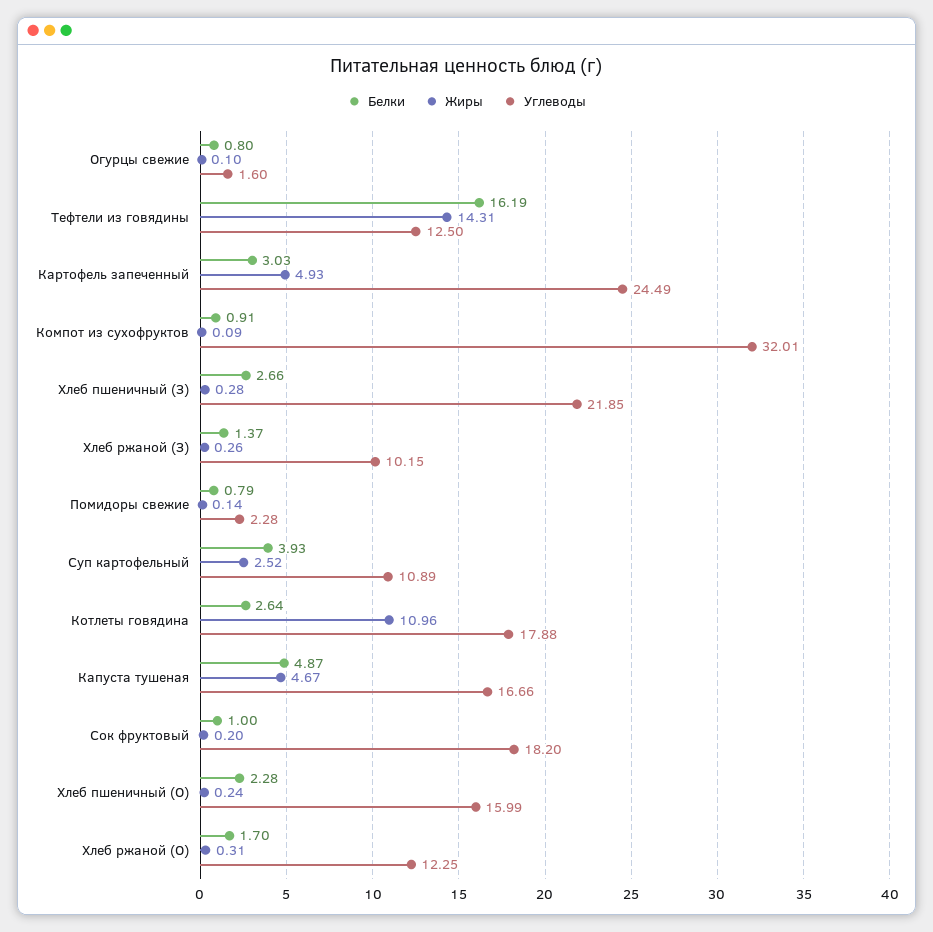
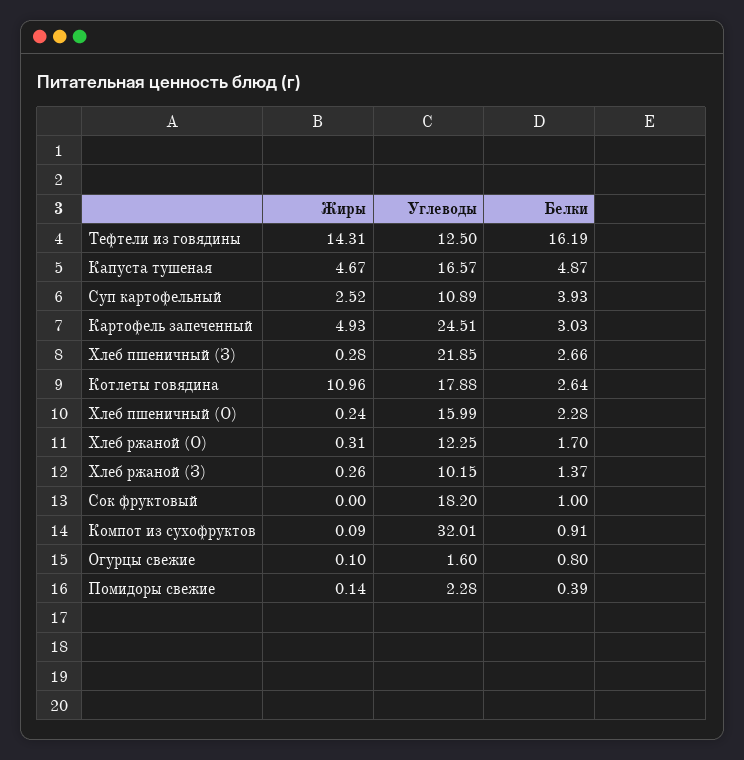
Углеводы, Картофель запеченный: 24.49 -> 24.51
Белки, Помидоры свежие: 0.79 -> 0.39
Углеводы, Капуста тушеная: 16.66 -> 16.57
Жиры, Сок фруктовый: 0.2 -> 0

